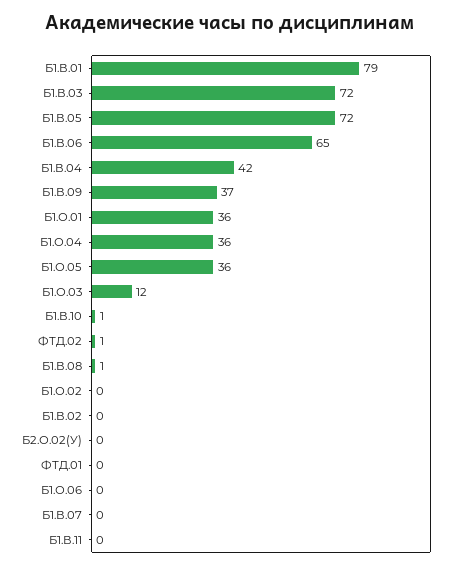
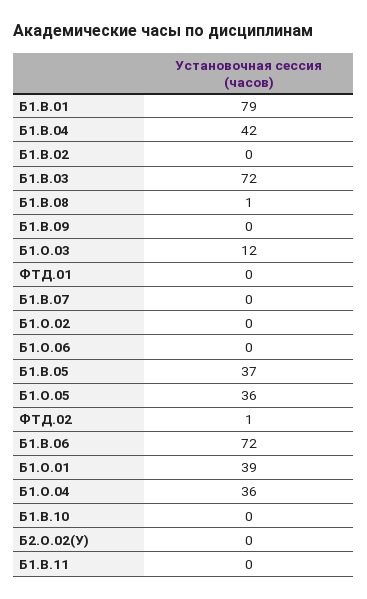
Б1.В.05: 72 -> 37
Б1.В.06: 65 -> 72
Б1.В.09: 37 -> 0
Б1.О.01: 36 -> 39
Б1.В.10: 1 -> 0

